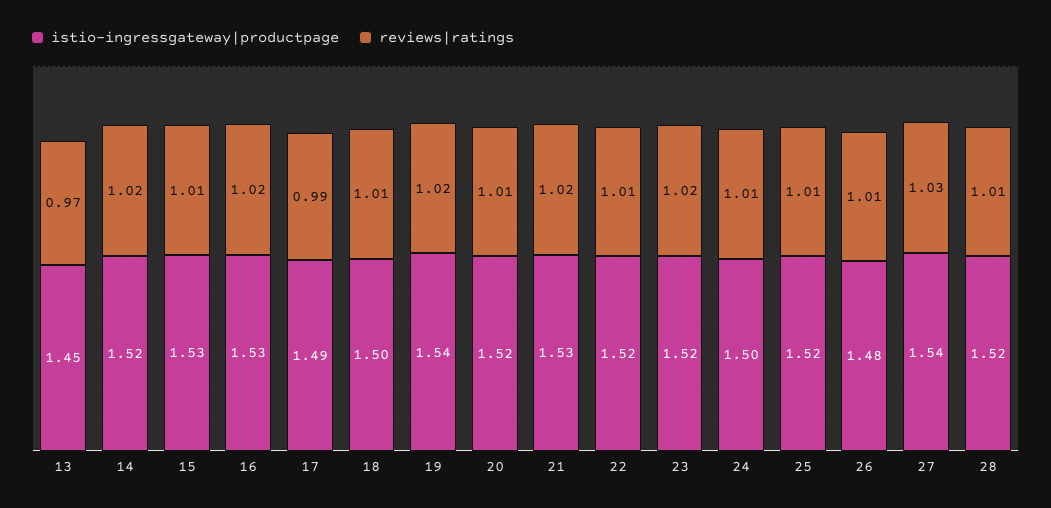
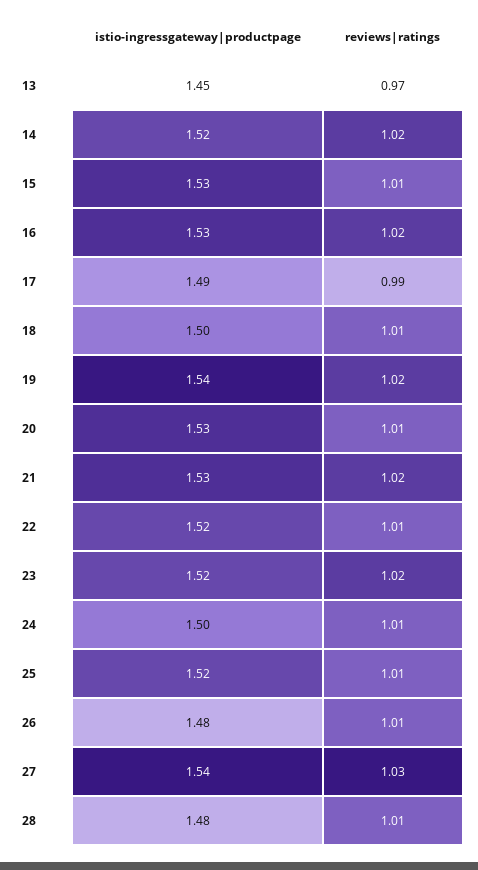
istio-ingressgateway|productpage, 20: 1.52 -> 1.53
istio-ingressgateway|productpage, 28: 1.52 -> 1.48

